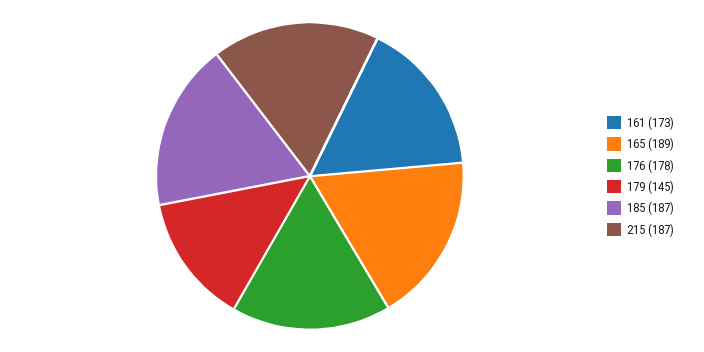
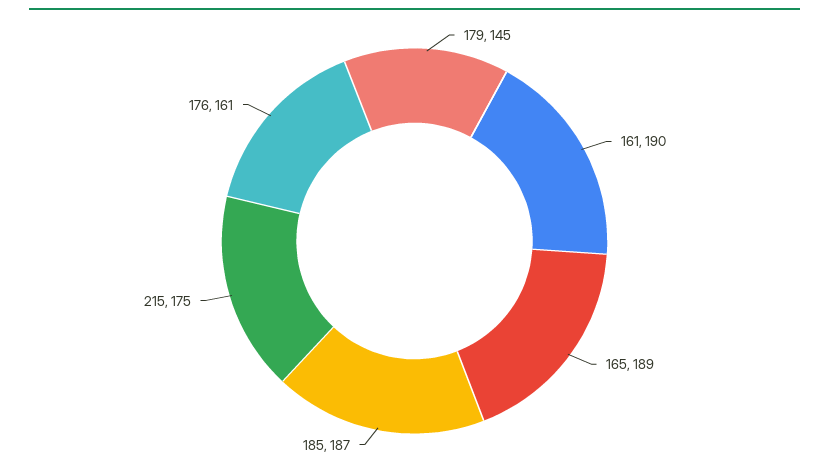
161: 173 -> 190
176: 178 -> 161
215: 187 -> 175

